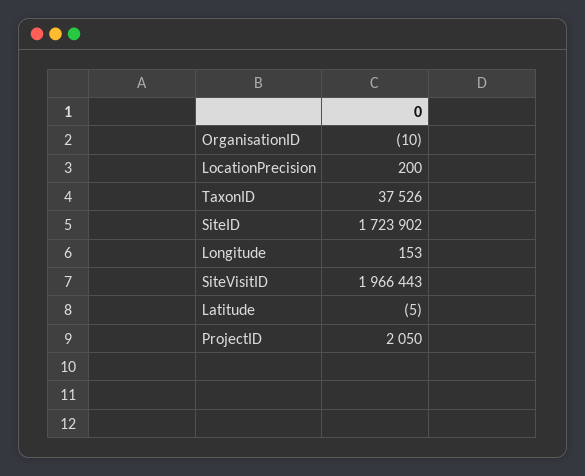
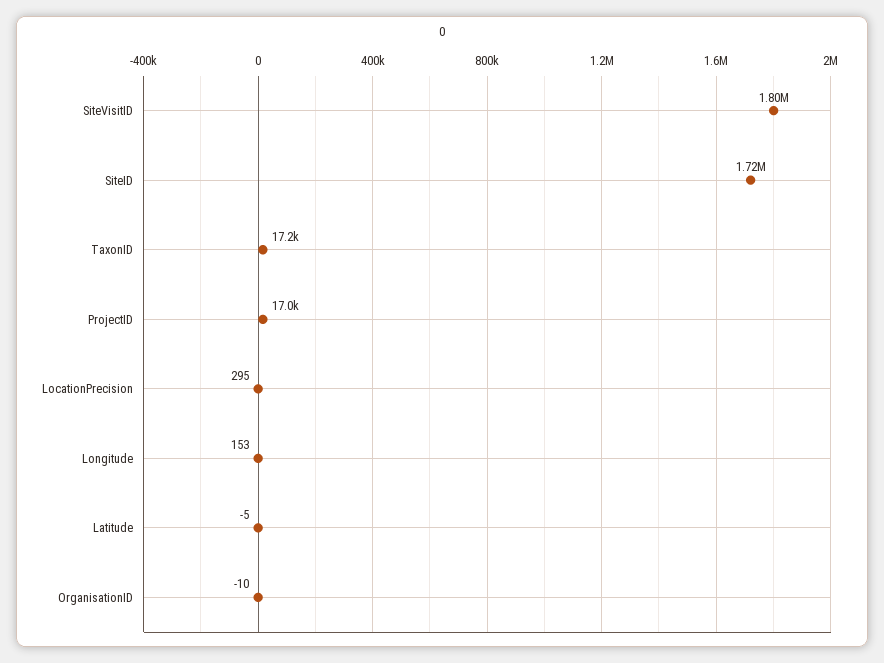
LocationPrecision: 200 -> 295
TaxonID: 37526 -> 17200
SiteVisitID: 1966443 -> 1800000
ProjectID: 2050 -> 17000

